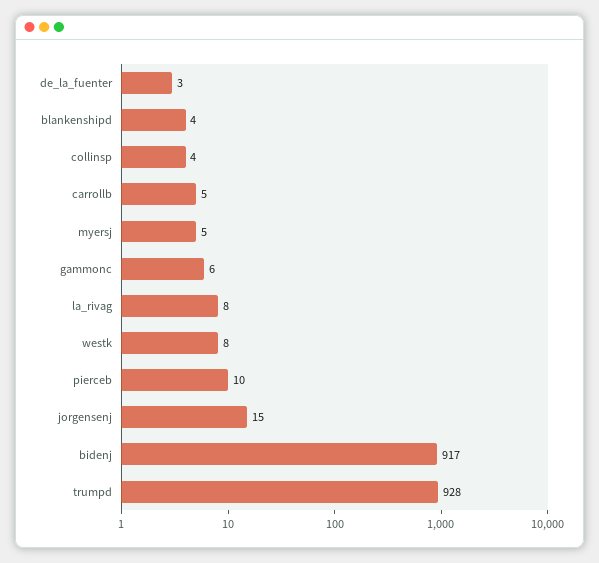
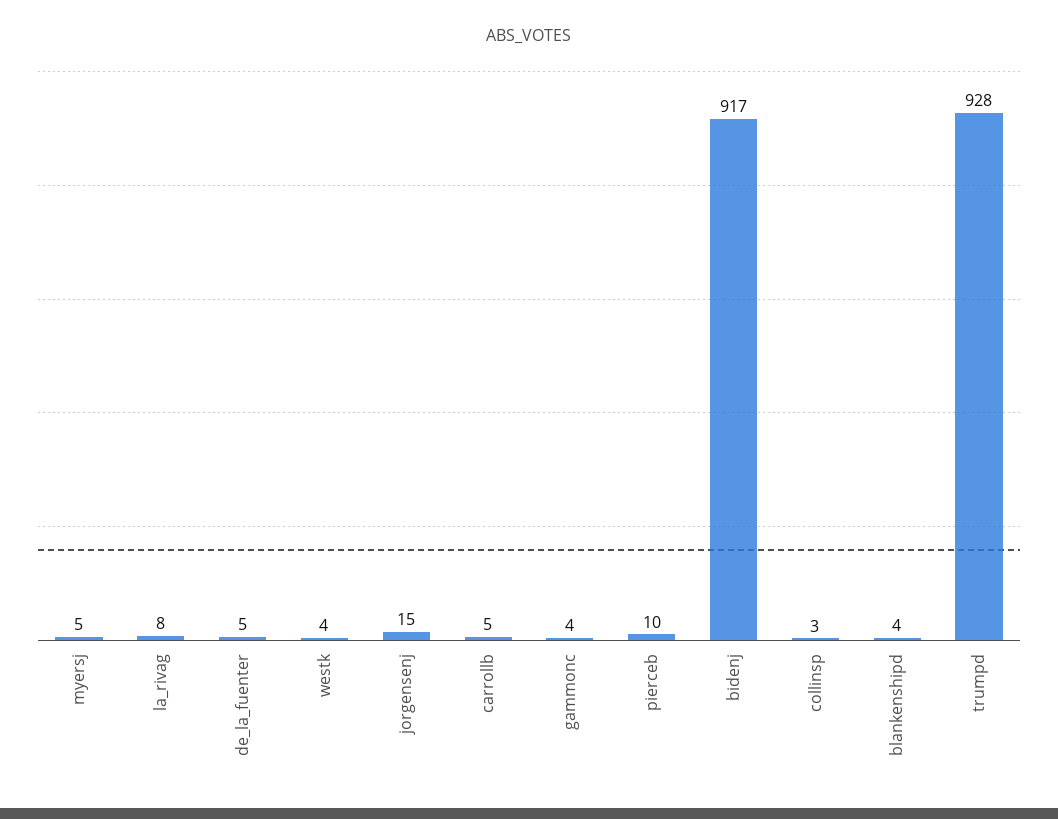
de_la_fuenter: 3 -> 5
collinsp: 4 -> 3
gammonc: 6 -> 4
westk: 8 -> 4

